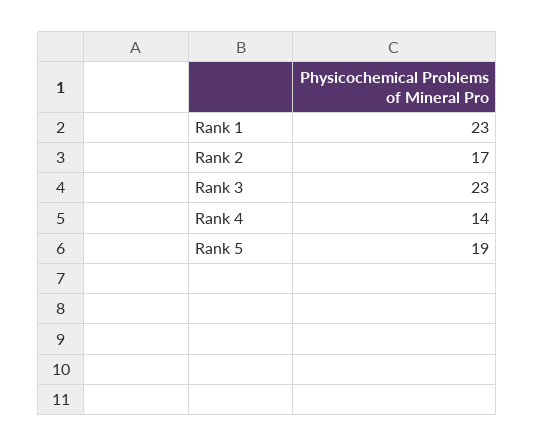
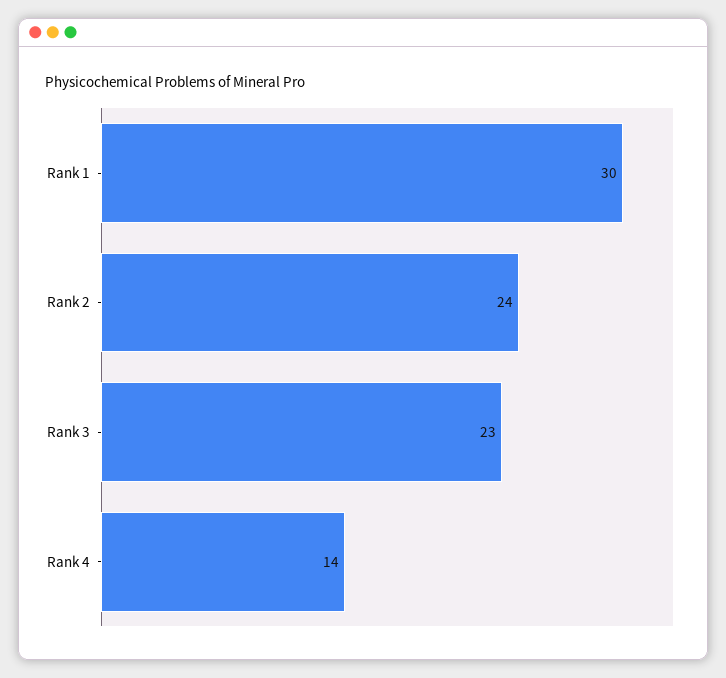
Rank 1: 23 -> 30
Rank 2: 17 -> 24
Rank 5: 19 -> none

